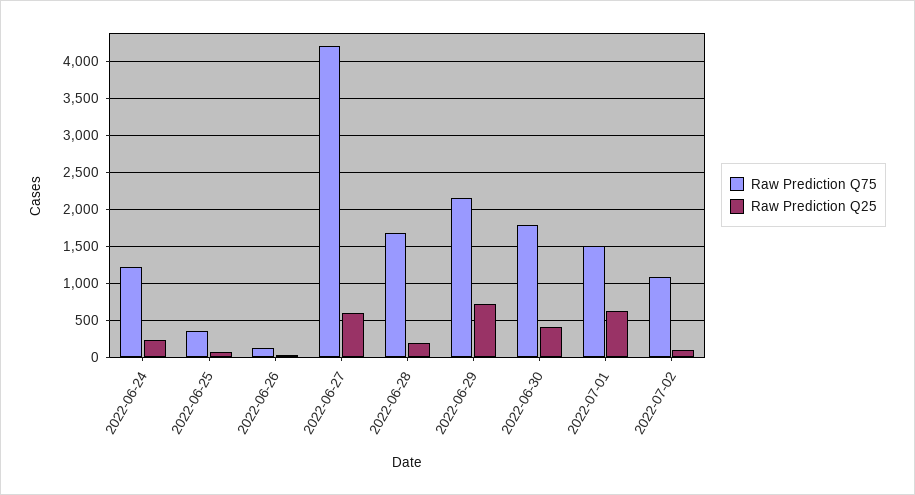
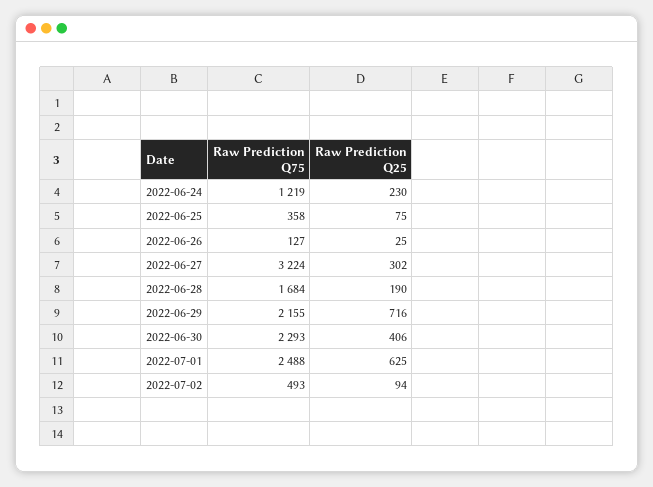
Raw Prediction Q75, 2022-06-27: 4200 -> 3224
Raw Prediction Q25, 2022-06-27: 600 -> 302
Raw Prediction Q75, 2022-06-30: 1800 -> 2293
Raw Prediction Q75, 2022-07-01: 1500 -> 2488
Raw Prediction Q75, 2022-07-02: 1100 -> 493

